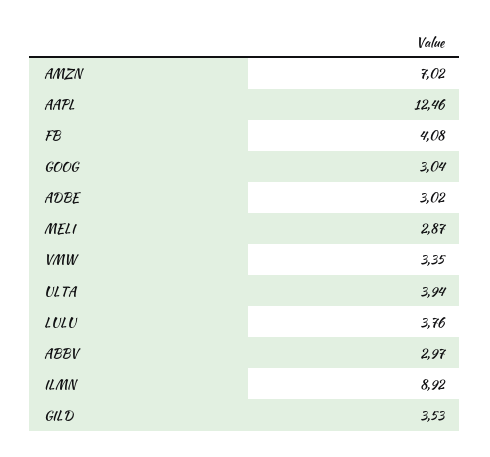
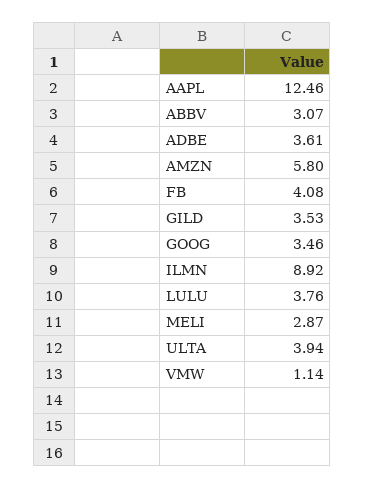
AMZN: 7.02 -> 5.8
GOOG: 3.04 -> 3.46
ADBE: 3.02 -> 3.61
VMW: 3.35 -> 1.14
ABBV: 2.97 -> 3.07

